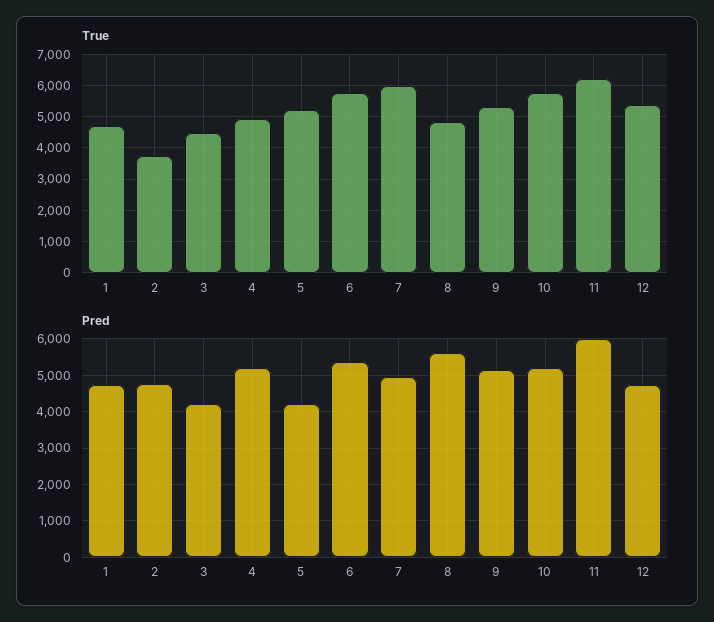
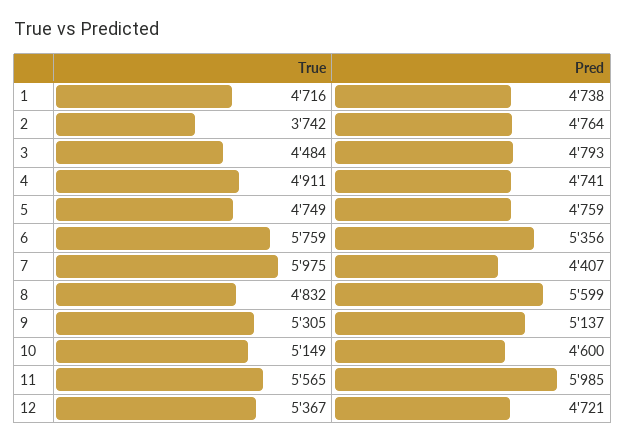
True, 5: 5200 -> 4749
True, 10: 5800 -> 5149
True, 11: 6200 -> 5565
Pred, 3: 4200 -> 4793
Pred, 4: 5200 -> 4741
Pred, 5: 4200 -> 4759
Pred, 7: 5000 -> 4407
Pred, 10: 5200 -> 4600

